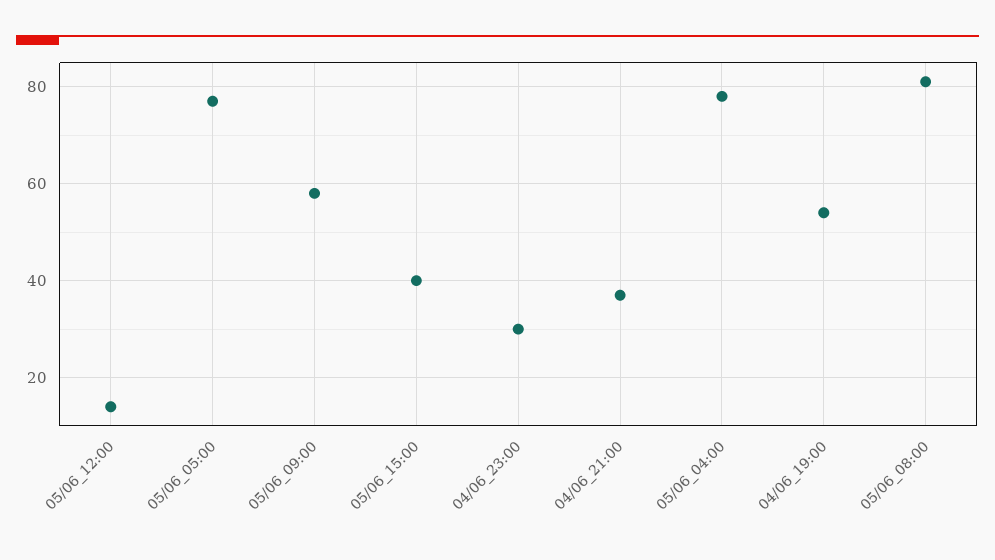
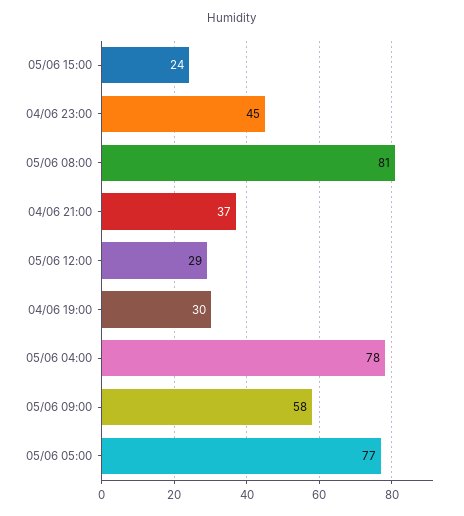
05/06_12:00: 15 -> 29
05/06_15:00: 40 -> 24
04/06_23:00: 30 -> 45
04/06_19:00: 55 -> 30

